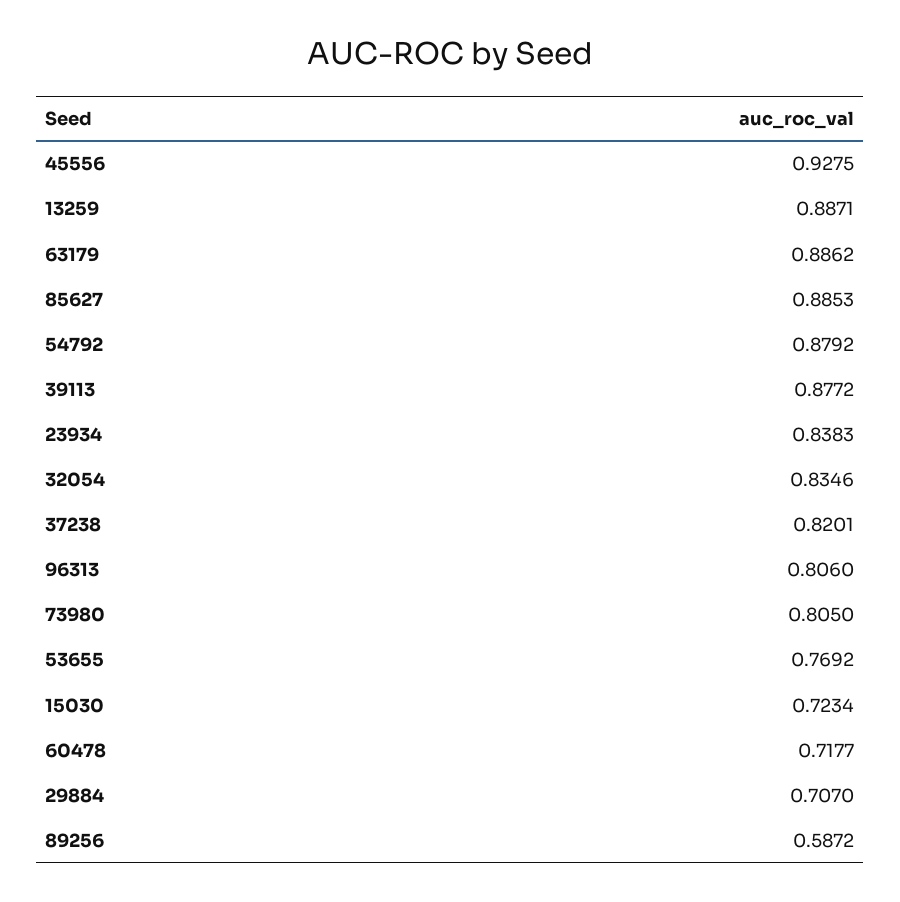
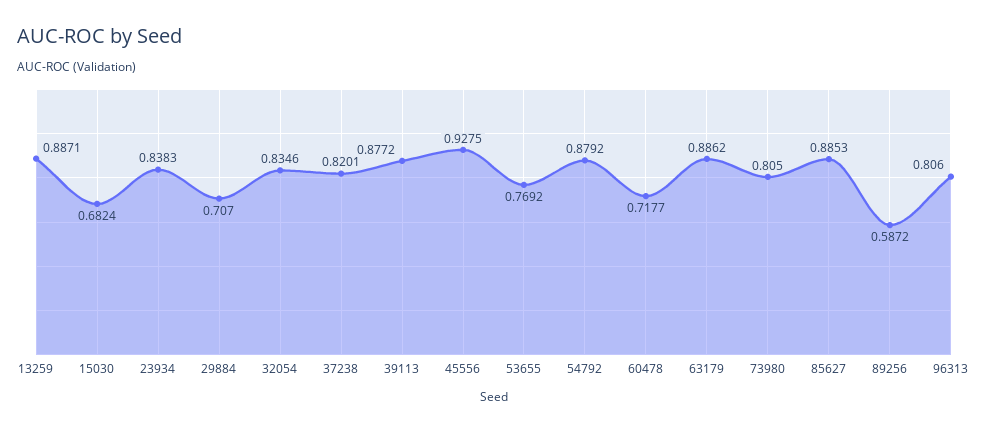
15030: 0.7234 -> 0.6824

